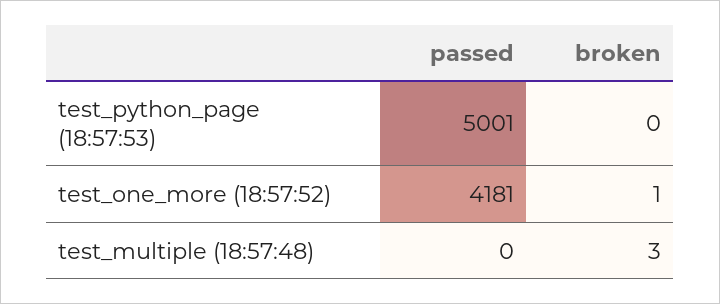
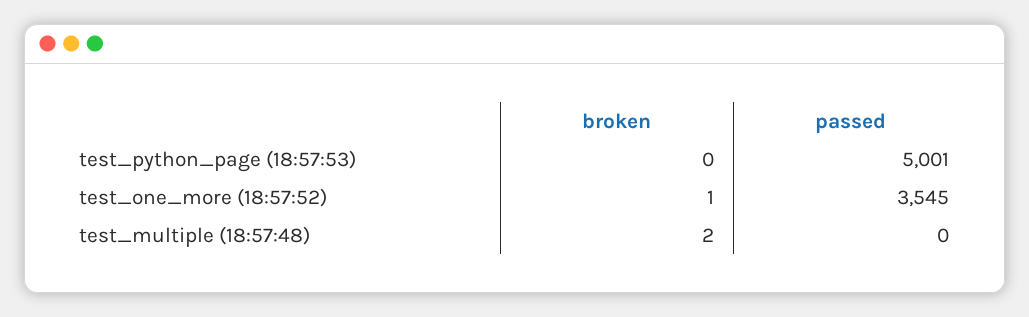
passed, test_one_more (18:57:52): 4181 -> 3545
broken, test_multiple (18:57:48): 3 -> 2

